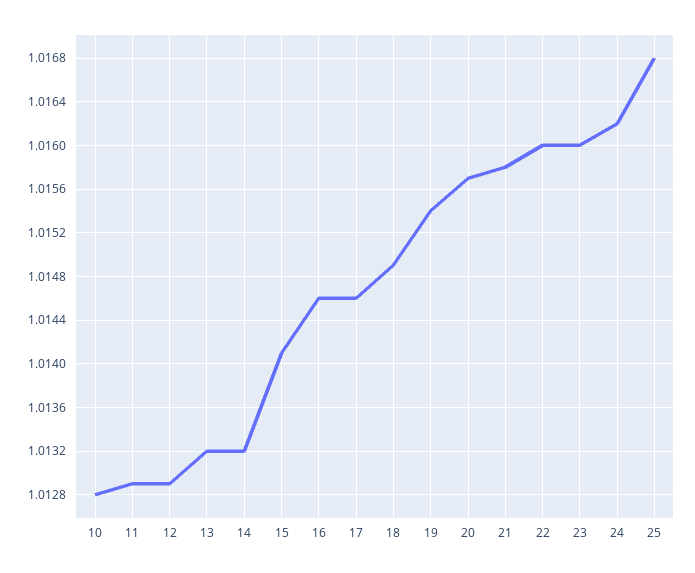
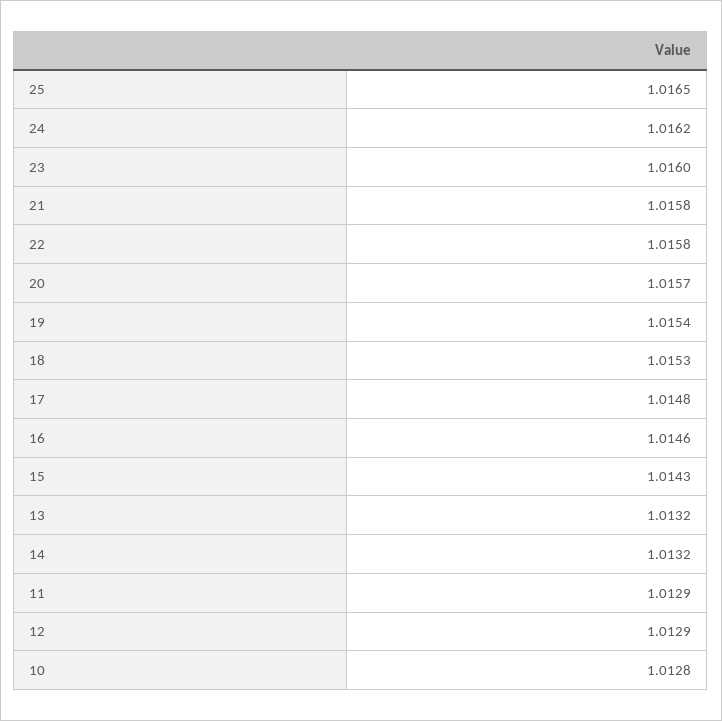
15: 1.0141 -> 1.0143
17: 1.0146 -> 1.0148
18: 1.0149 -> 1.0153
22: 1.016 -> 1.0158
25: 1.0168 -> 1.0165

